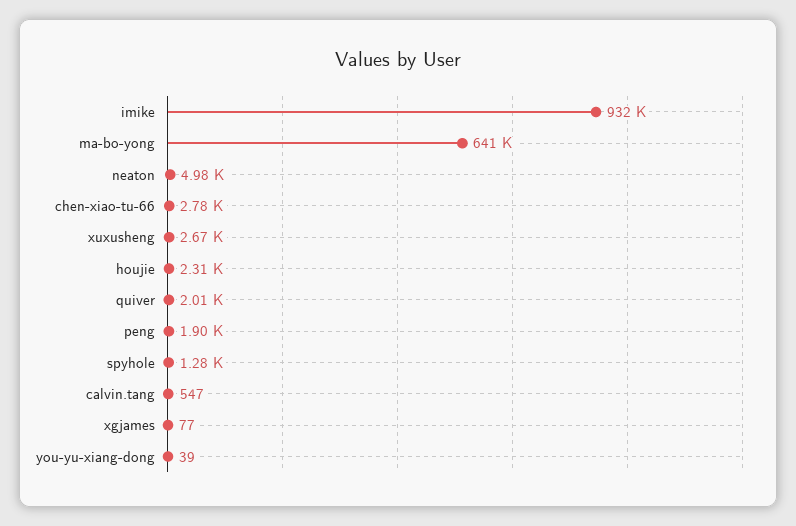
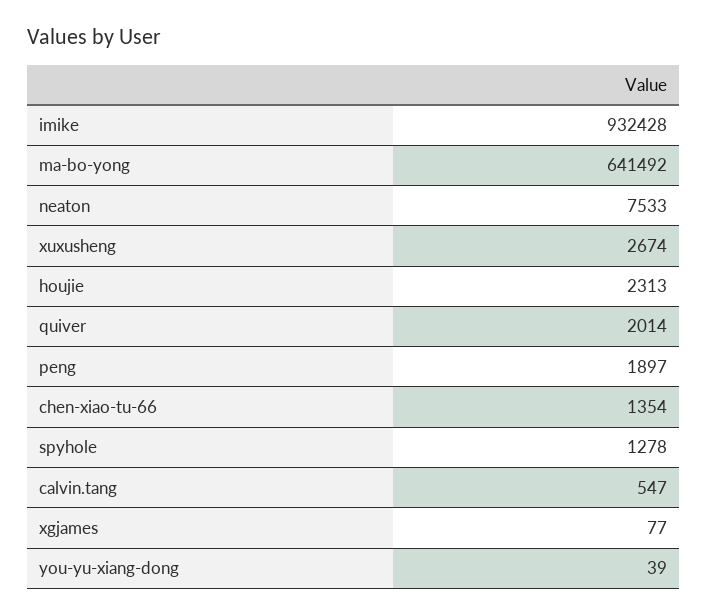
neaton: 4980 -> 7533
chen-xiao-tu-66: 2780 -> 1354

